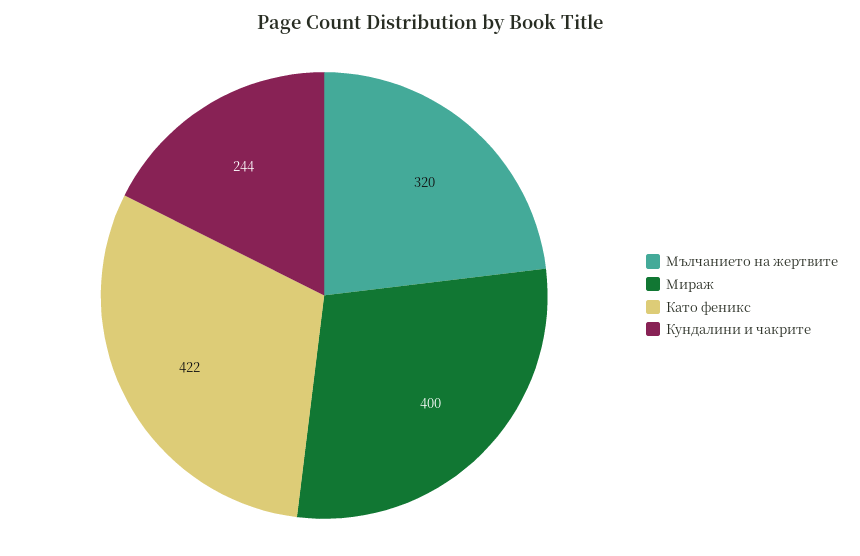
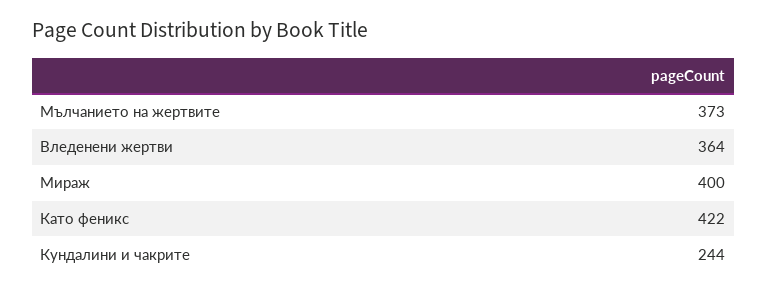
Мълчанието на жертвите: 320 -> 373
Вледенени жертви: none -> 364

